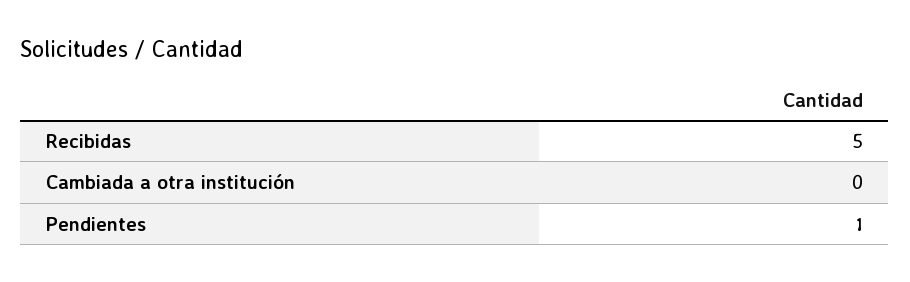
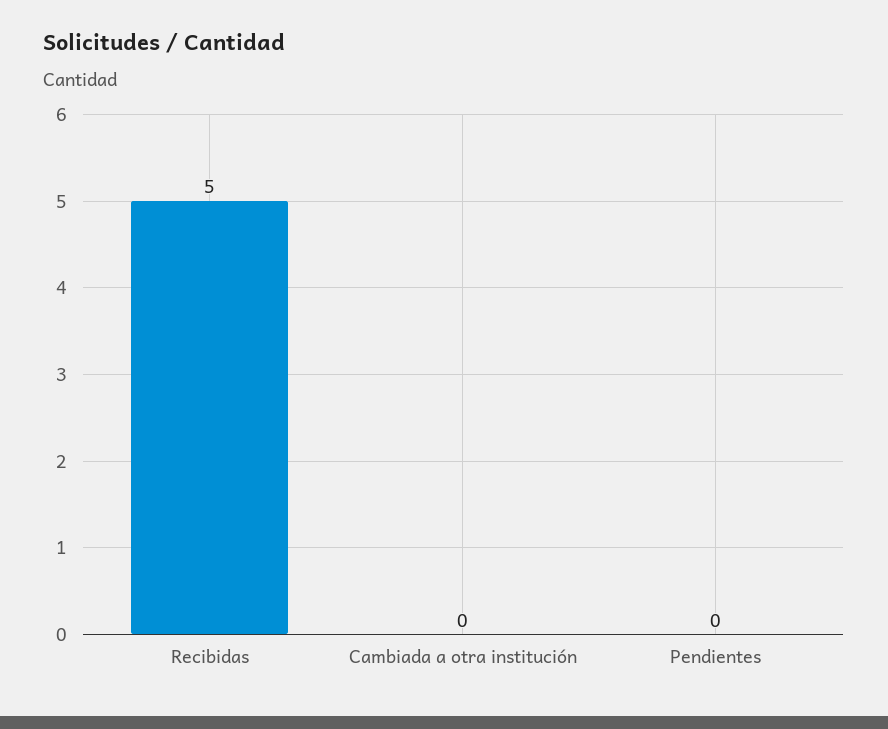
Pendientes: 1 -> 0

